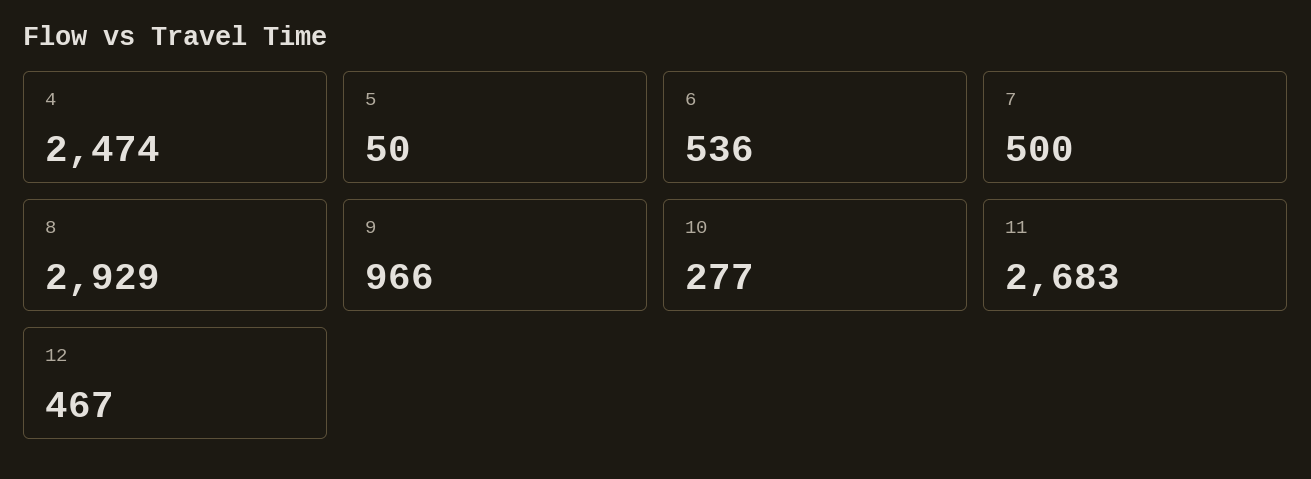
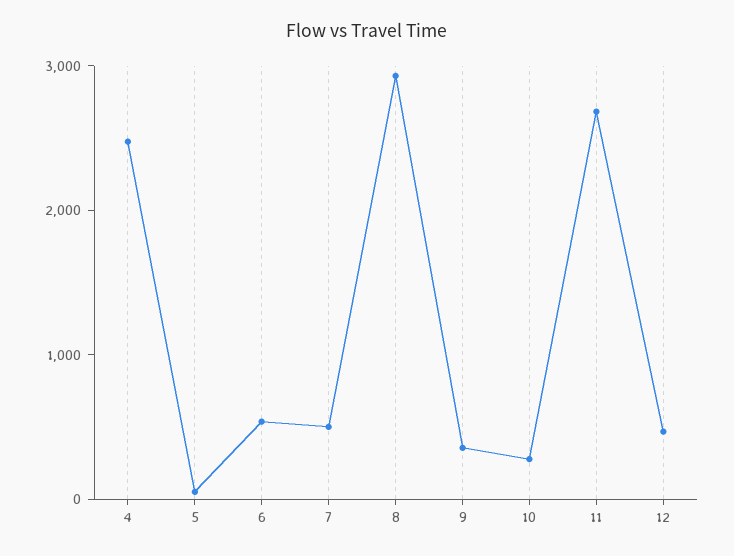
9: 966 -> 400

